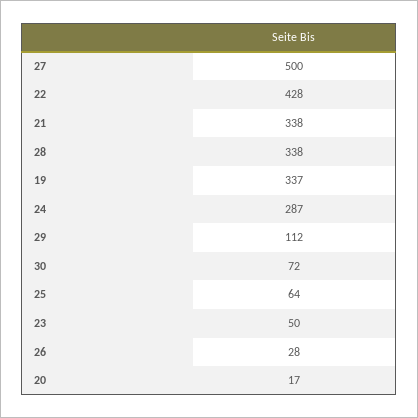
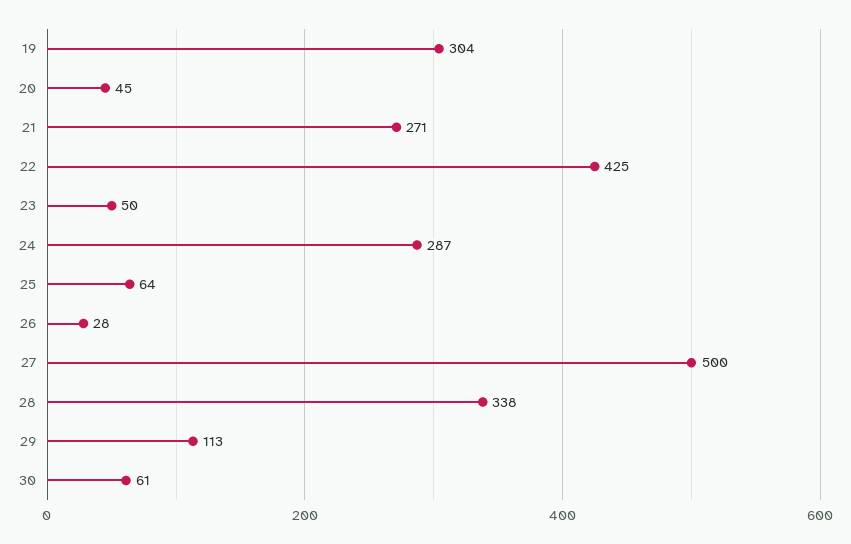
22: 428 -> 425
21: 338 -> 271
19: 337 -> 304
29: 112 -> 113
30: 72 -> 61
20: 17 -> 45

